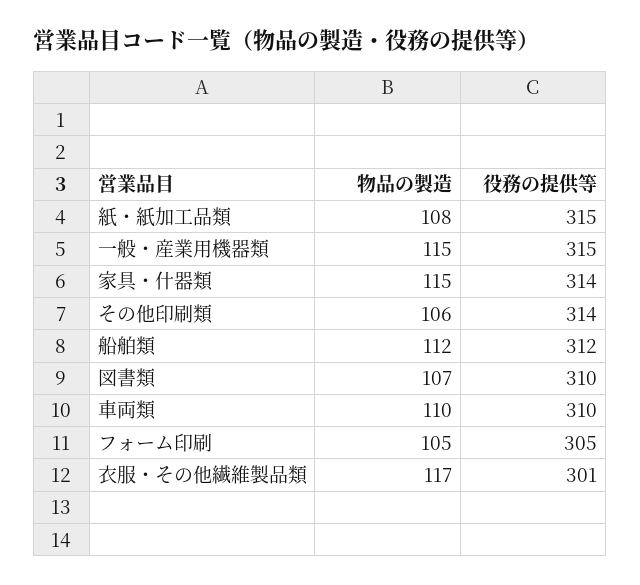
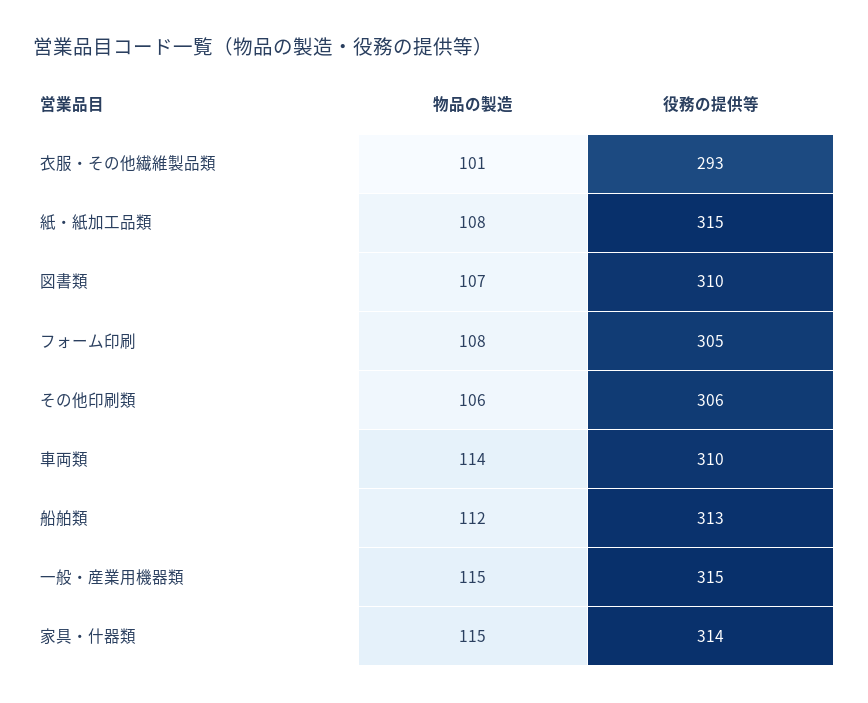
役務の提供等, その他印刷類: 314 -> 306
役務の提供等, 船舶類: 312 -> 313
物品の製造, 車両類: 110 -> 114
物品の製造, フォーム印刷: 105 -> 108
物品の製造, 衣服・その他繊維製品類: 117 -> 101
役務の提供等, 衣服・その他繊維製品類: 301 -> 293

